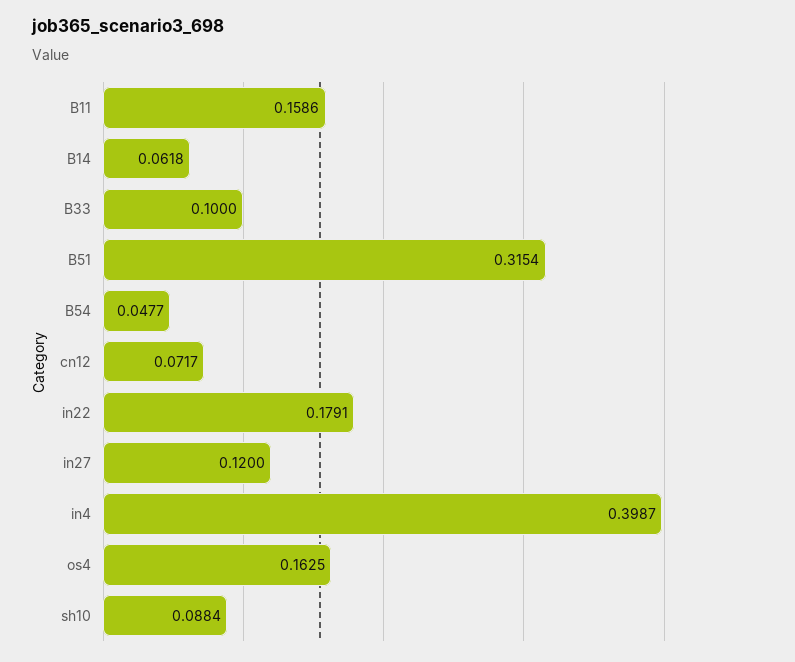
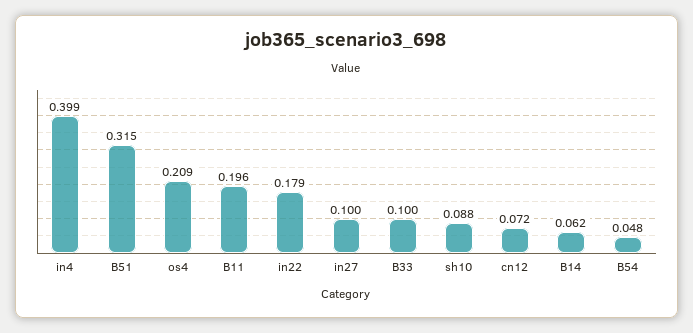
B11: 0.1586 -> 0.196
in27: 0.12 -> 0.1
os4: 0.1625 -> 0.209

